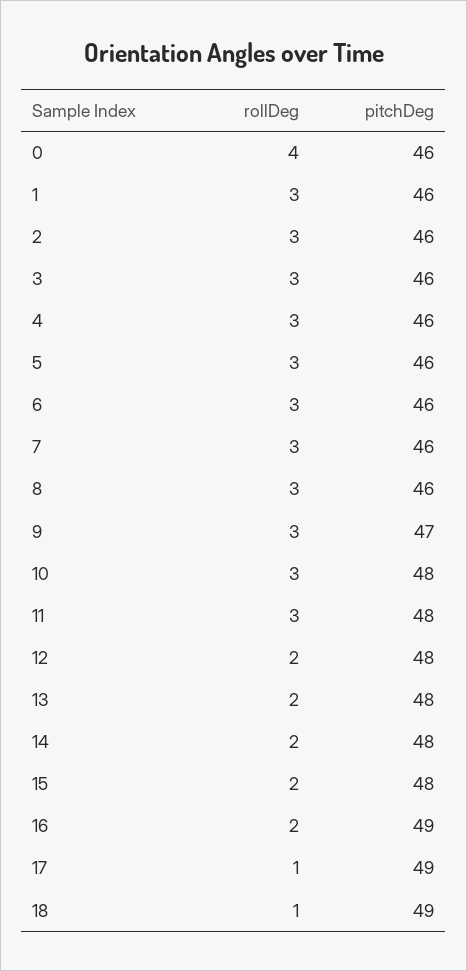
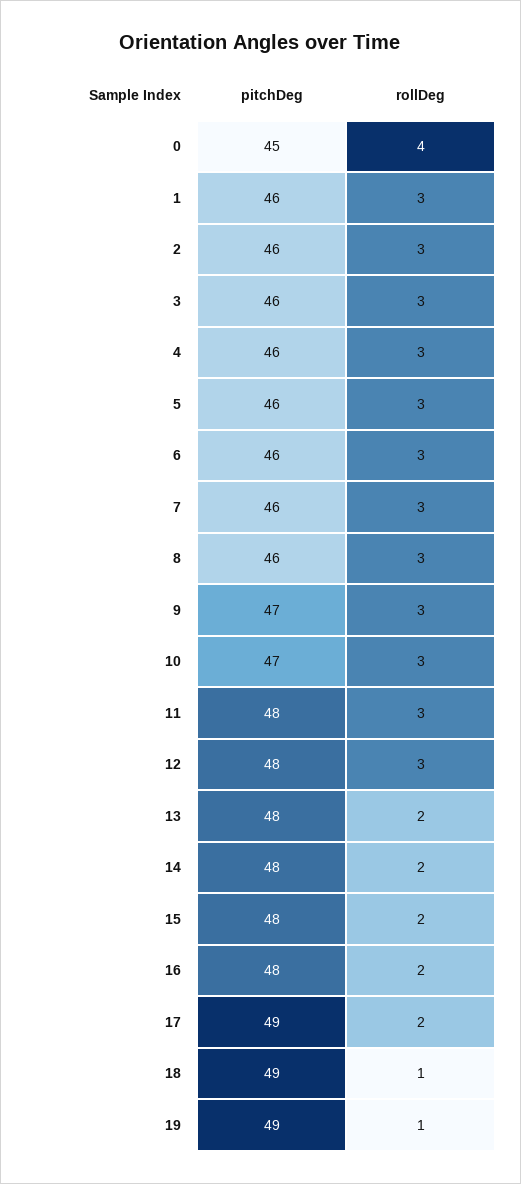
pitchDeg, 0: 46 -> 45
pitchDeg, 10: 48 -> 47
rollDeg, 12: 2 -> 3
pitchDeg, 16: 49 -> 48
rollDeg, 17: 1 -> 2
pitchDeg, 19: none -> 49
rollDeg, 19: none -> 1

